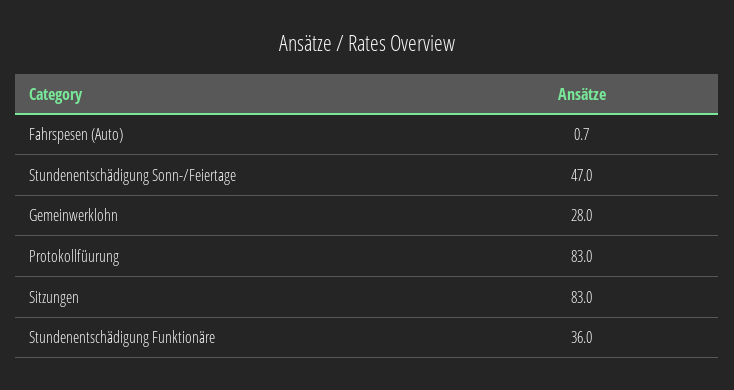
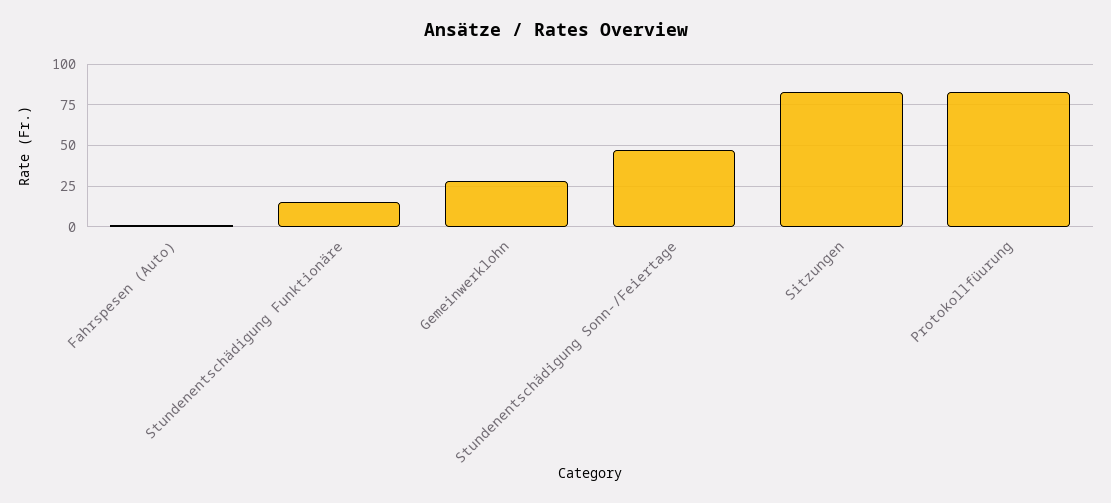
Stundenentschädigung Funktionäre: 36 -> 15

